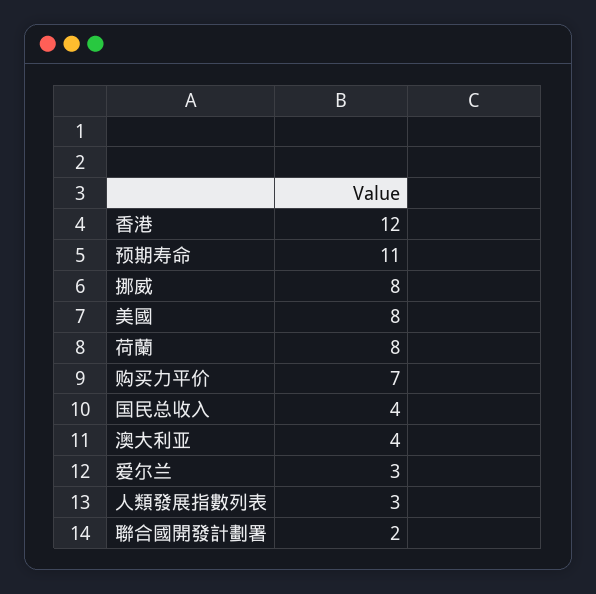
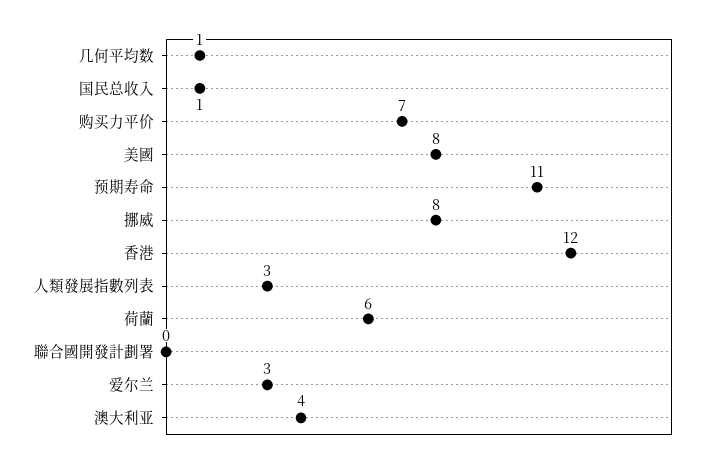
荷蘭: 8 -> 6
国民总收入: 4 -> 1
聯合國開發計劃署: 2 -> 0
几何平均数: none -> 1

